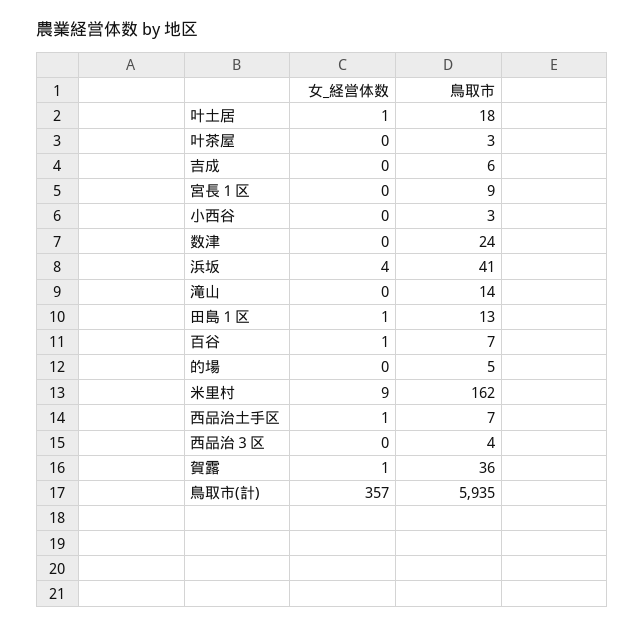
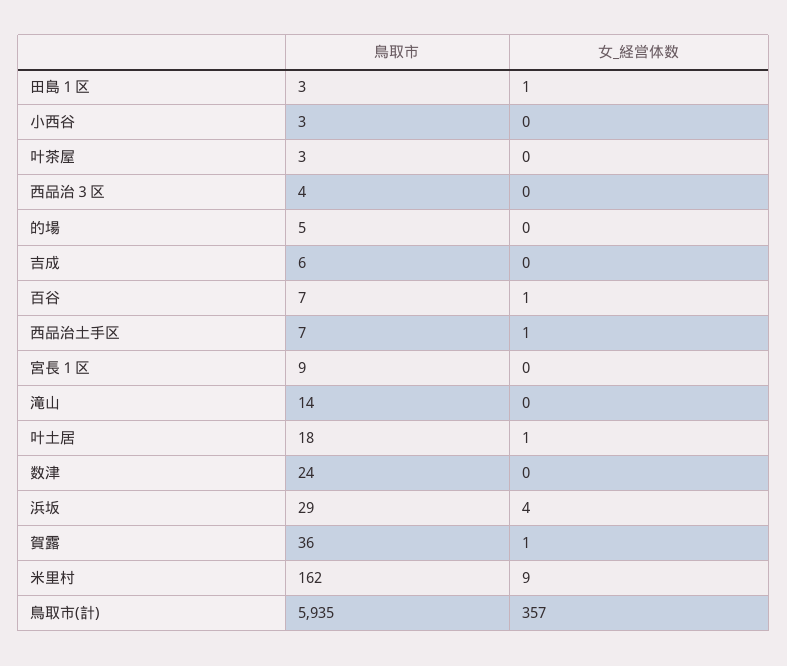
鳥取市, 浜坂: 41 -> 29
鳥取市, 田島１区: 13 -> 3

